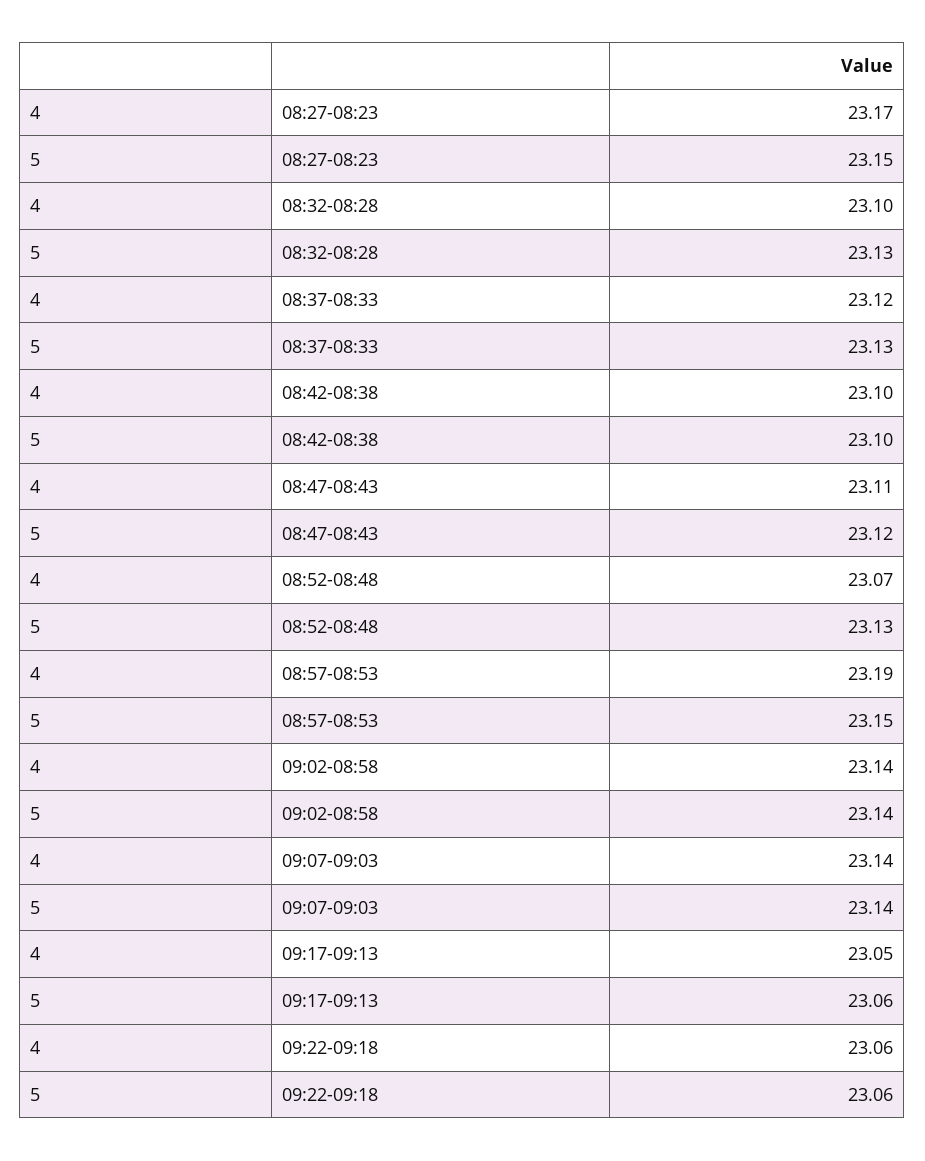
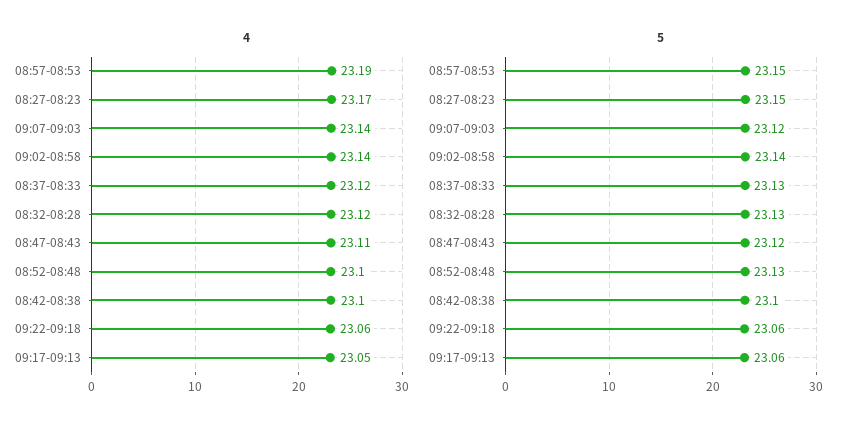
4, 08:32-08:28: 23.1 -> 23.12
4, 08:52-08:48: 23.07 -> 23.1
5, 09:07-09:03: 23.14 -> 23.12

